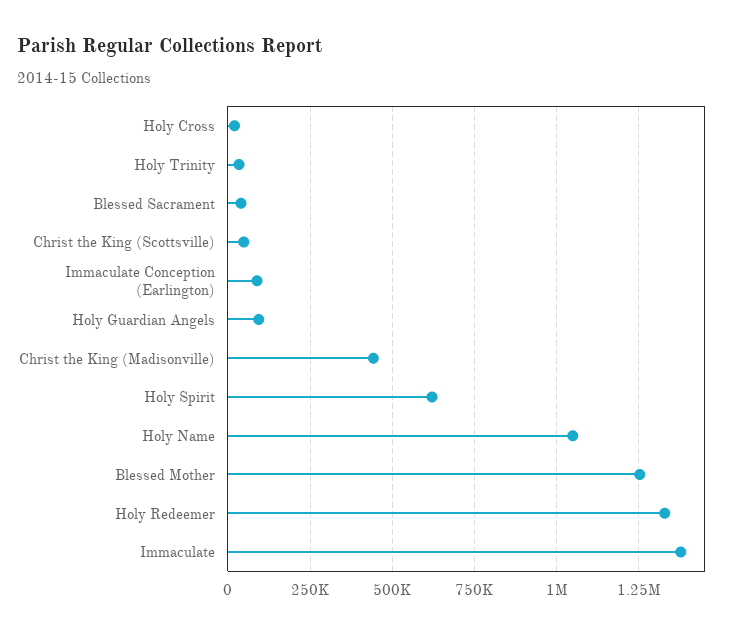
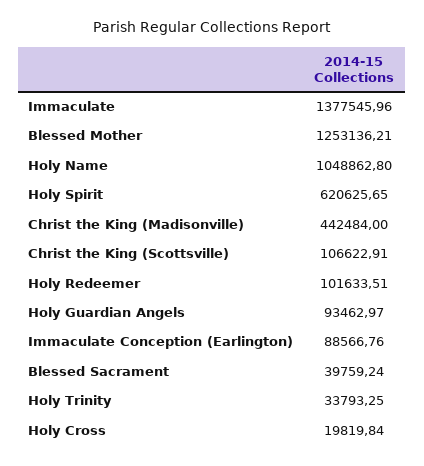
Christ the King (Scottsville): 50000 -> 106622.91
Holy Redeemer: 1325000 -> 101633.51

